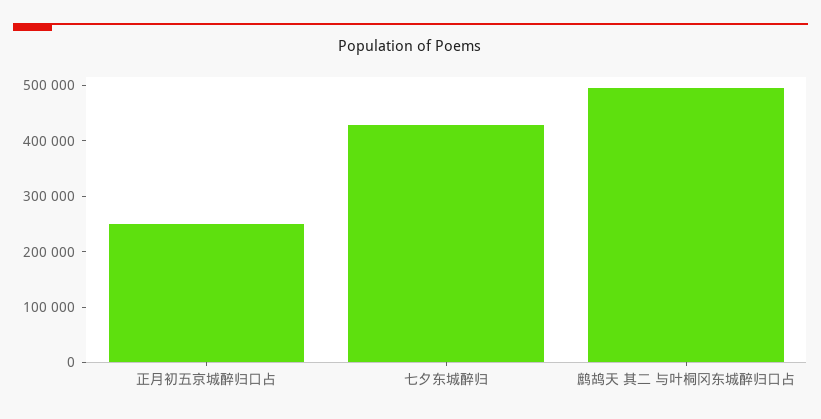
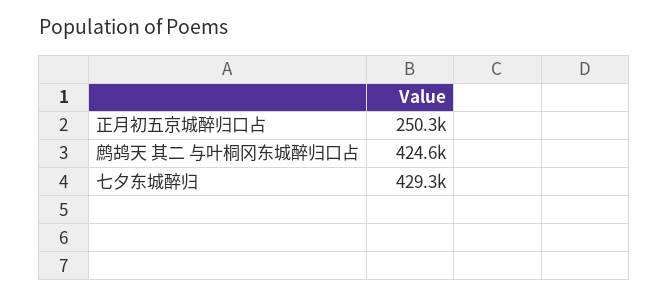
鹧鸪天 其二 与叶桐冈东城醉归口占: 500000 -> 424600

